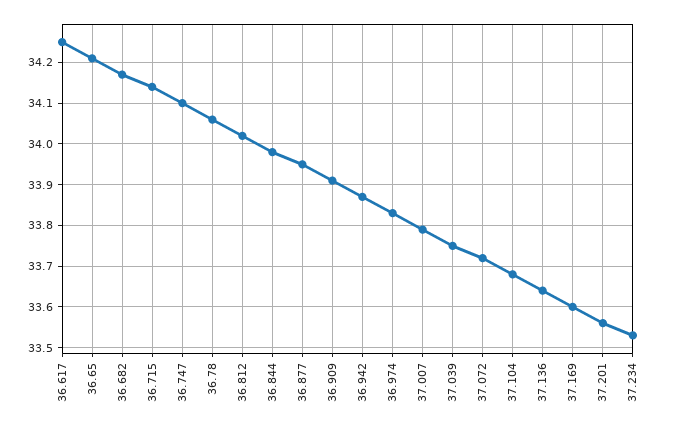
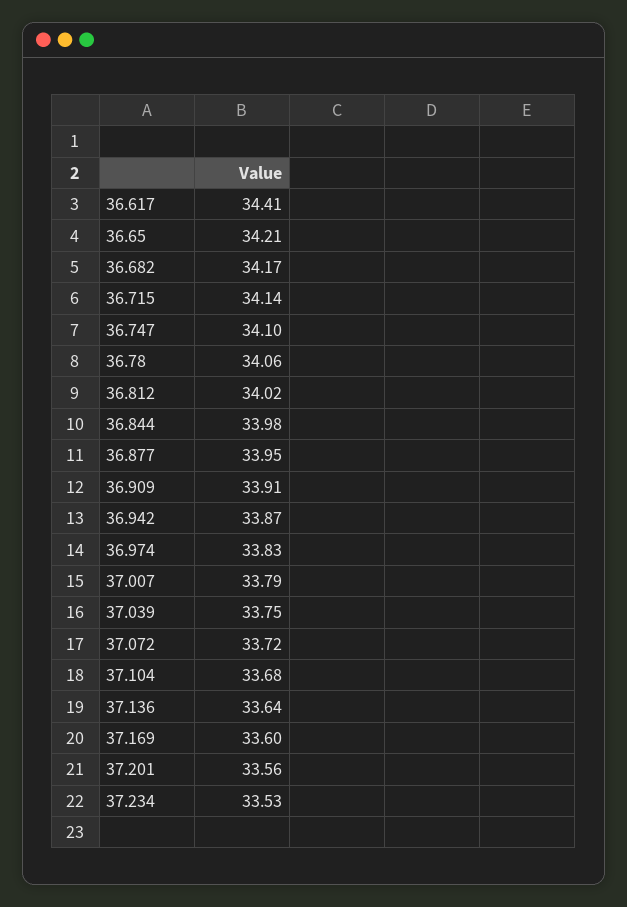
36.617: 34.25 -> 34.41

